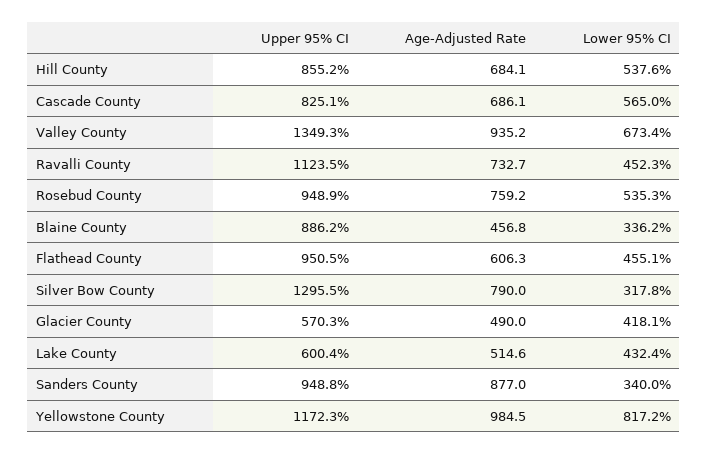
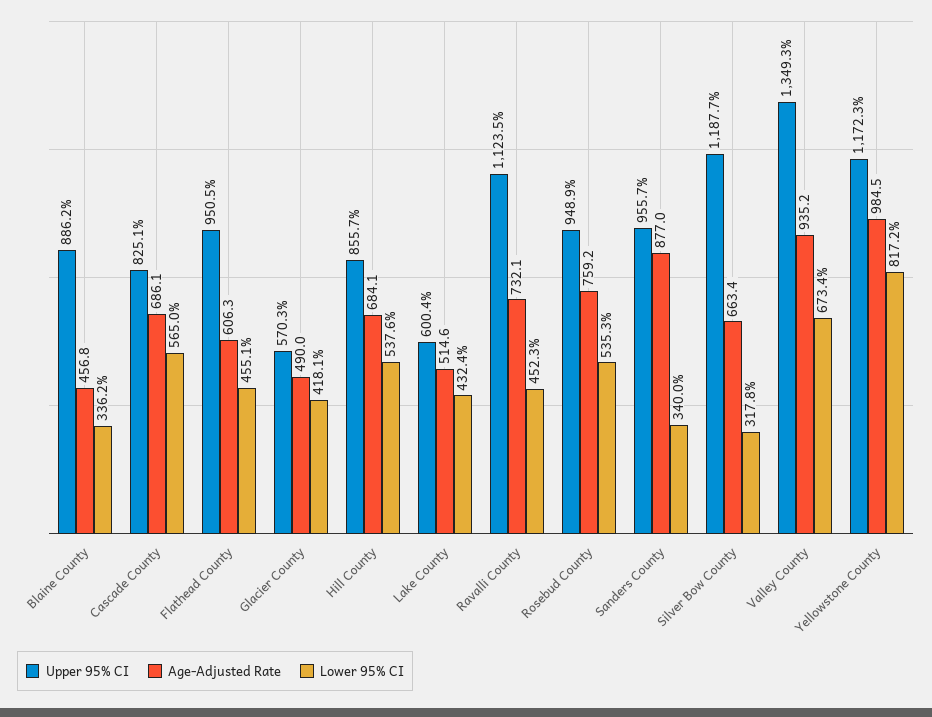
Upper 95% CI, Hill County: 855.2 -> 855.7
Age-Adjusted Rate, Ravalli County: 732.7 -> 732.1
Upper 95% CI, Silver Bow County: 1295.5 -> 1187.7
Age-Adjusted Rate, Silver Bow County: 790 -> 663.4
Upper 95% CI, Sanders County: 948.8 -> 955.7

